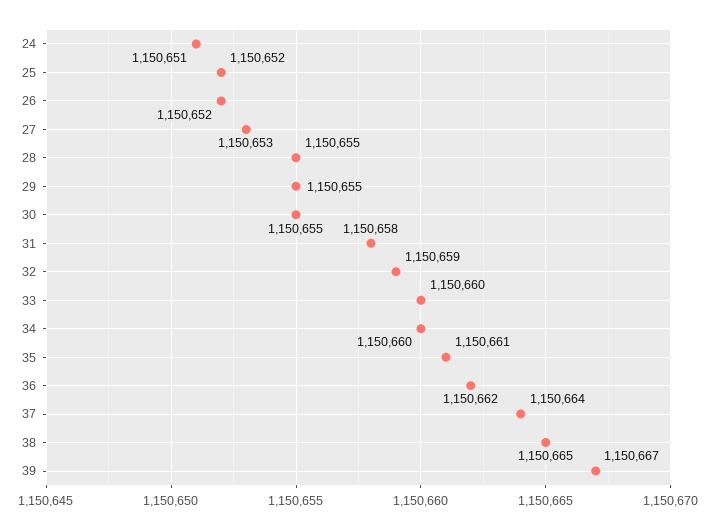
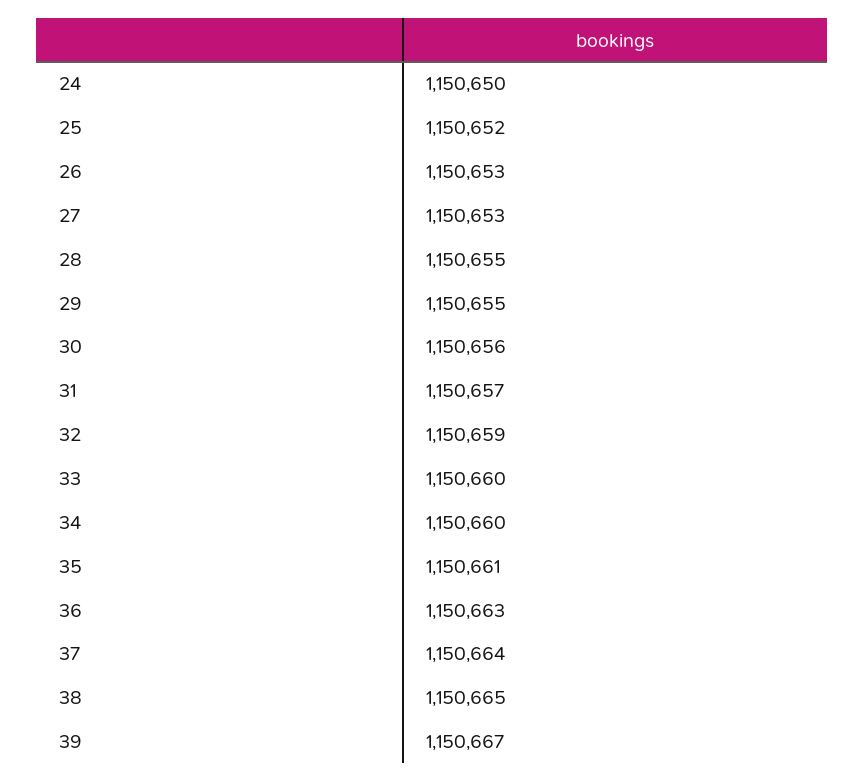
24: 1150651 -> 1150650
26: 1150652 -> 1150653
30: 1150655 -> 1150656
31: 1150658 -> 1150657
36: 1150662 -> 1150663

